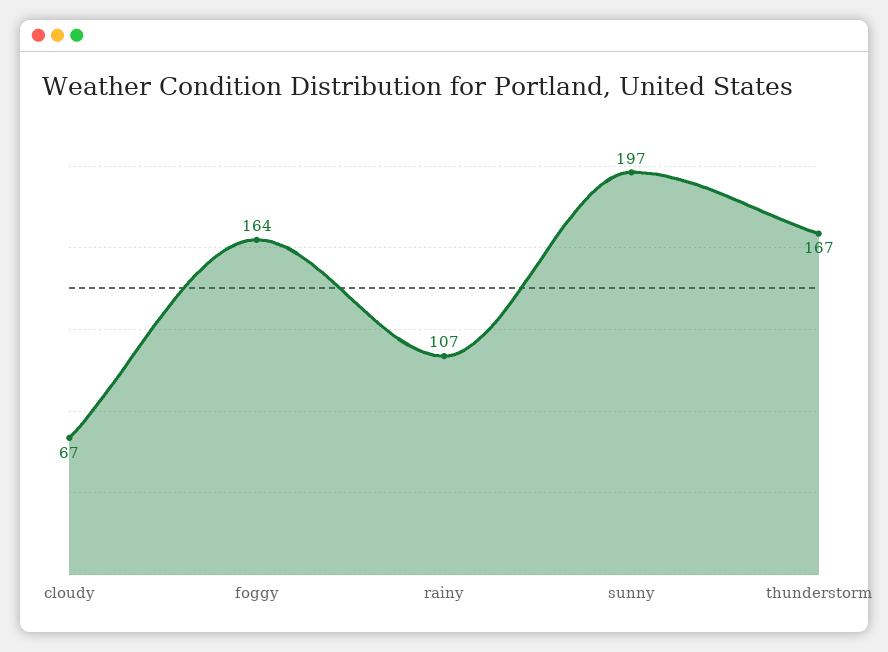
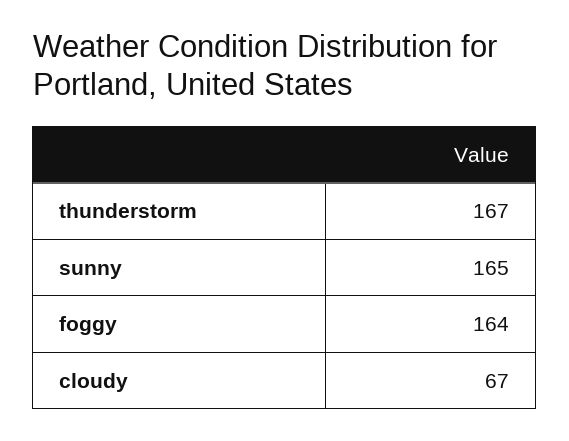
rainy: 107 -> none
sunny: 197 -> 165

